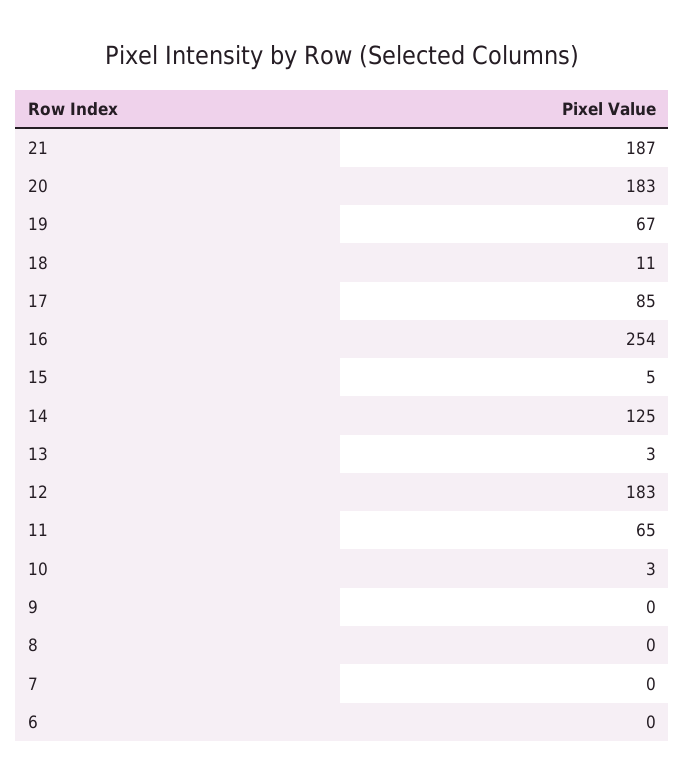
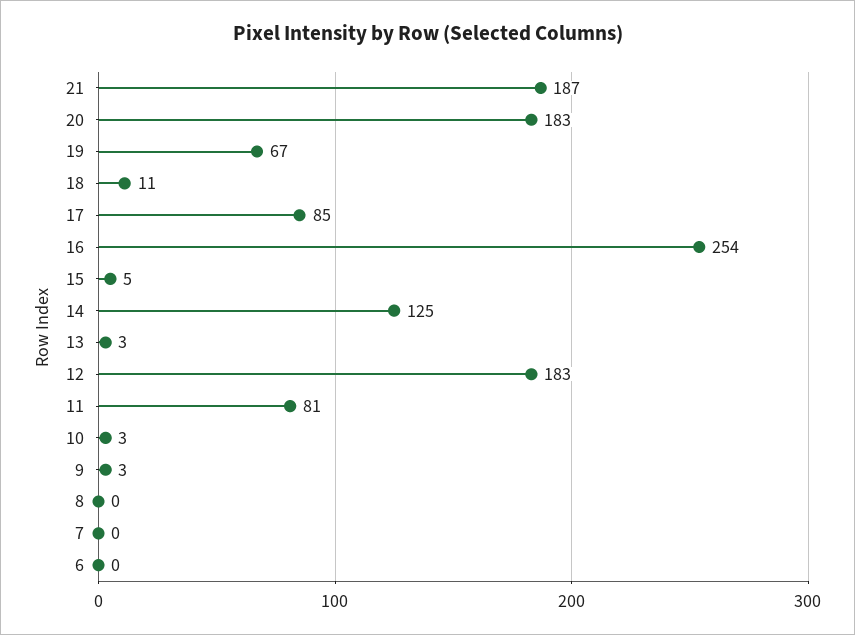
11: 65 -> 81
9: 0 -> 3

